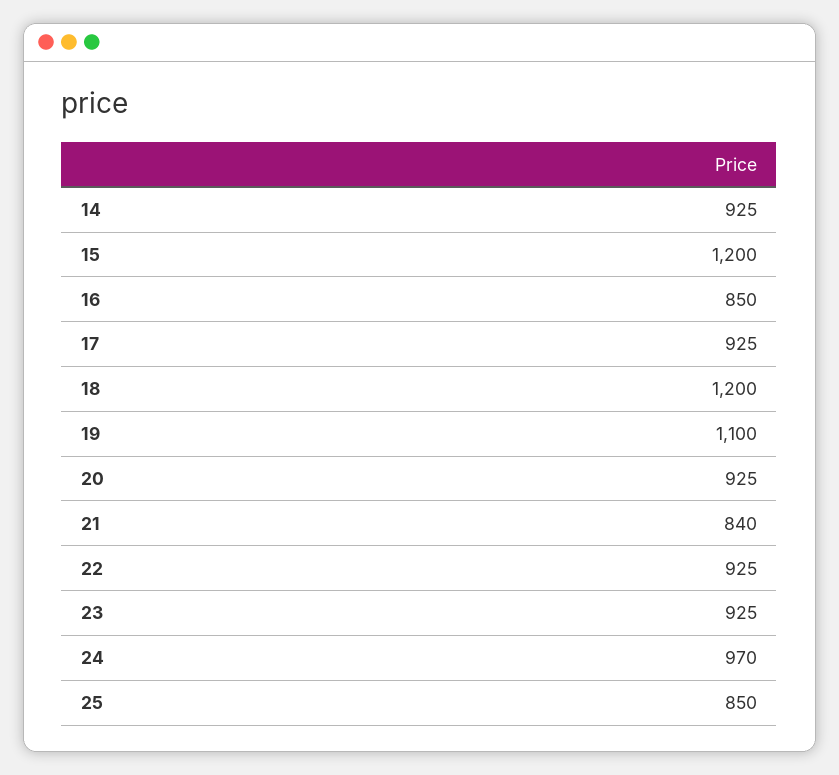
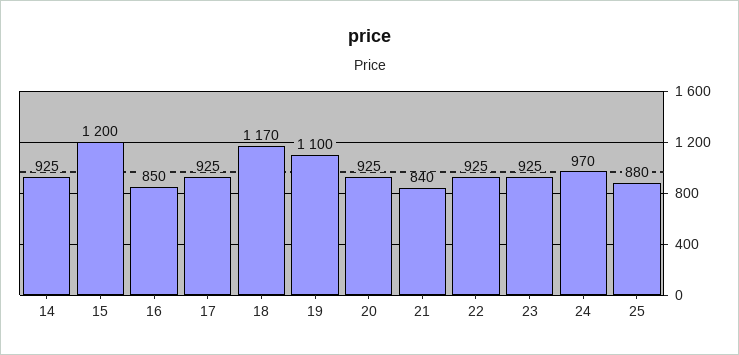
18: 1200 -> 1170
25: 850 -> 880

